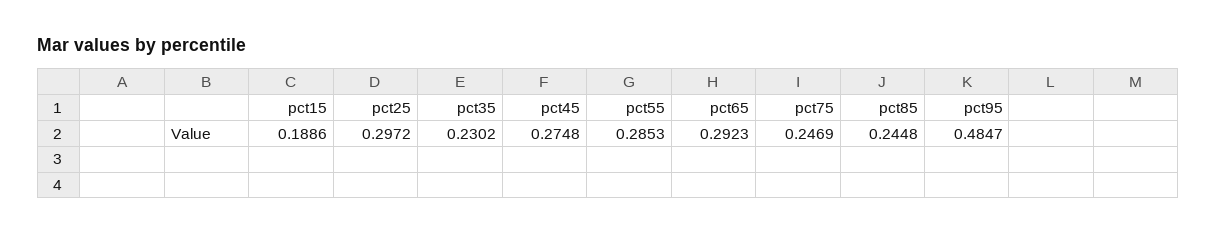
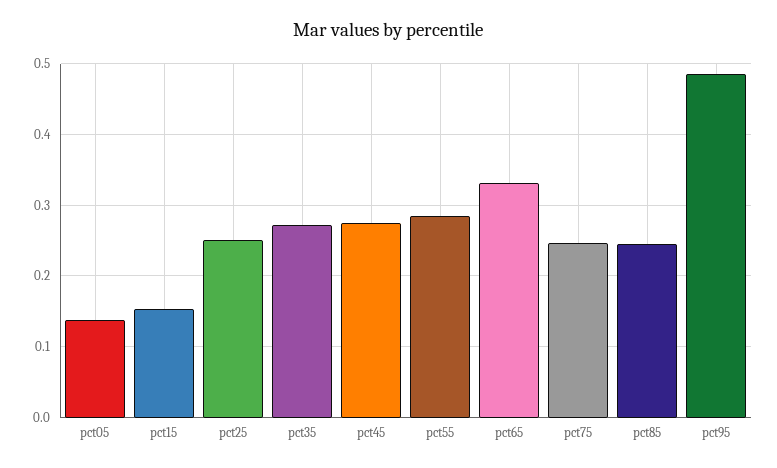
pct15: 0.1886 -> 0.15
pct25: 0.2972 -> 0.25
pct35: 0.2302 -> 0.27
pct65: 0.2923 -> 0.33
pct05: none -> 0.14

